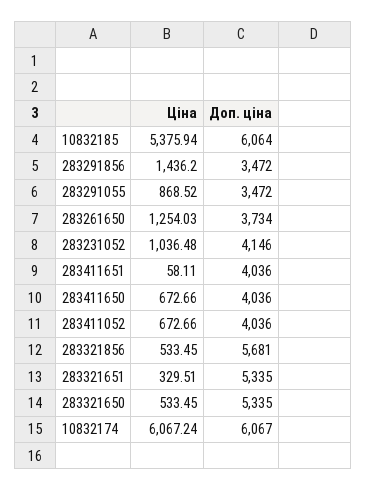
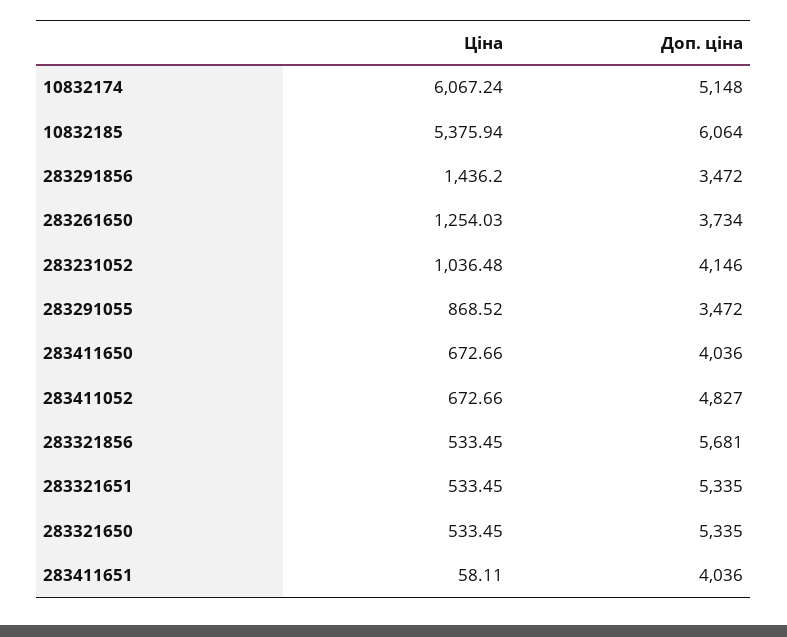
Доп. ціна, 283411052: 4036 -> 4827
Ціна, 283321651: 329.51 -> 533.45
Доп. ціна, 10832174: 6067 -> 5148

